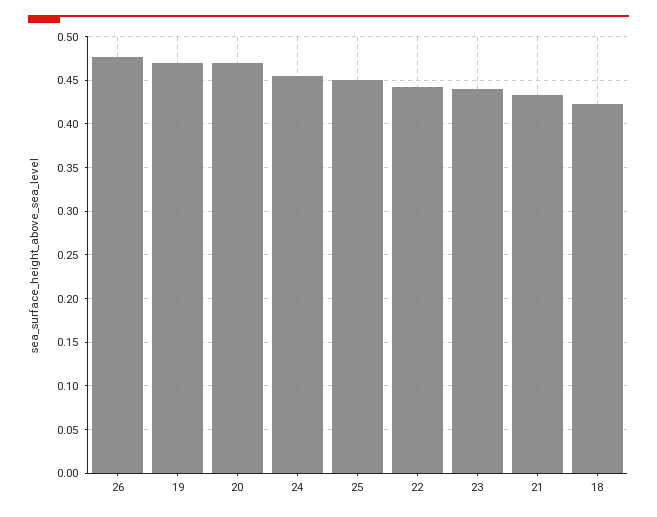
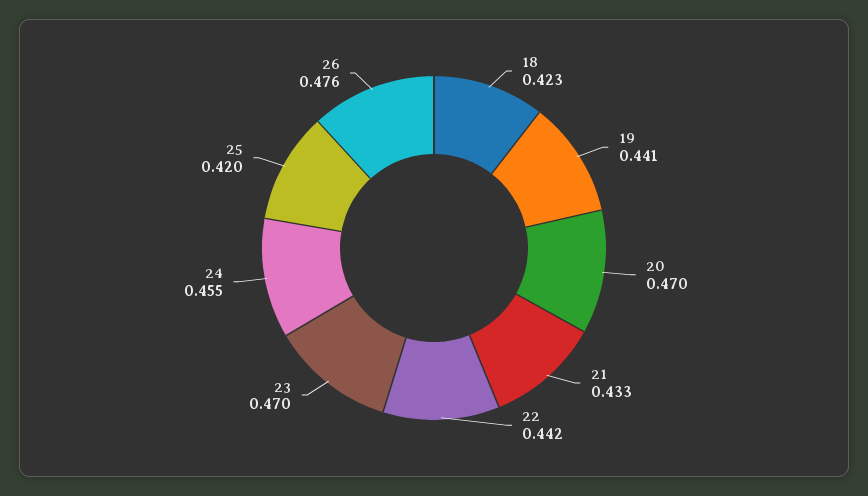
19: 0.47 -> 0.441
25: 0.45 -> 0.42
23: 0.44 -> 0.47

